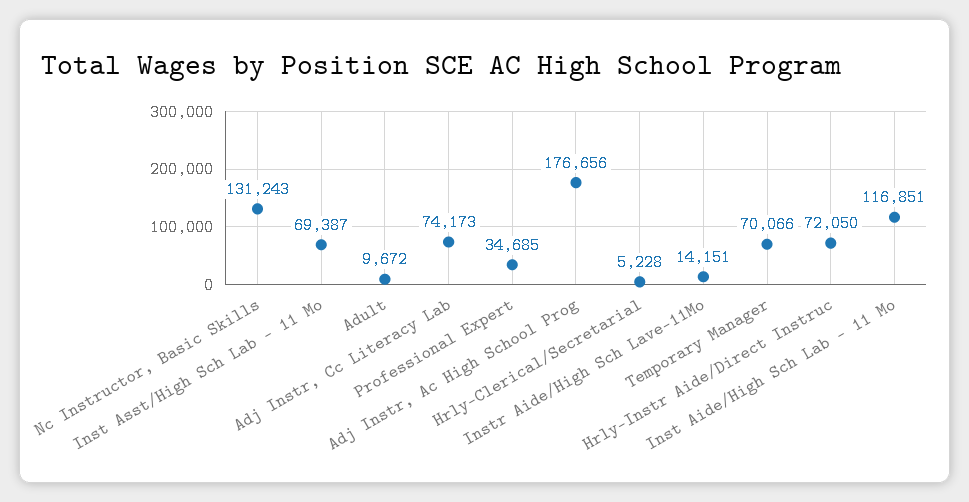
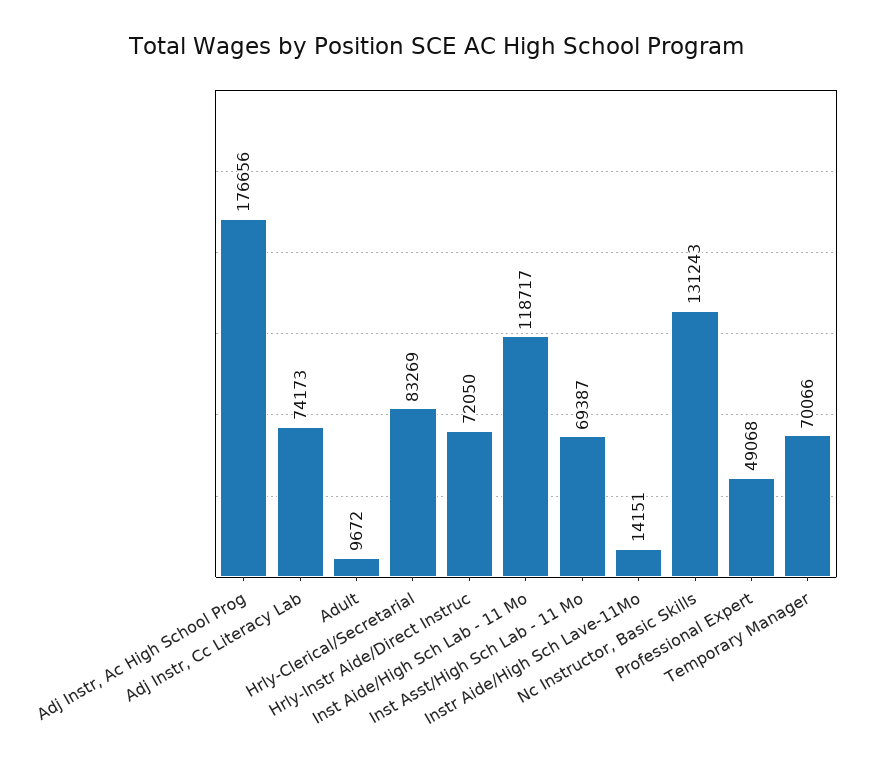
Professional Expert: 34685 -> 49068
Hrly-Clerical/Secretarial: 5228 -> 83269
Inst Aide/High Sch Lab - 11 Mo: 116851 -> 118717

